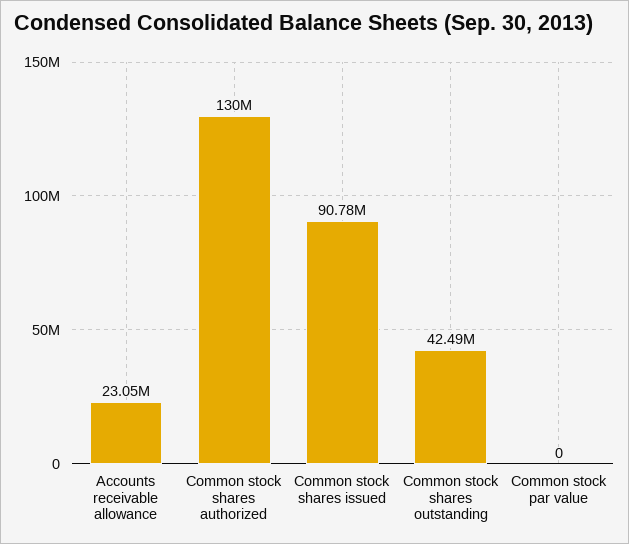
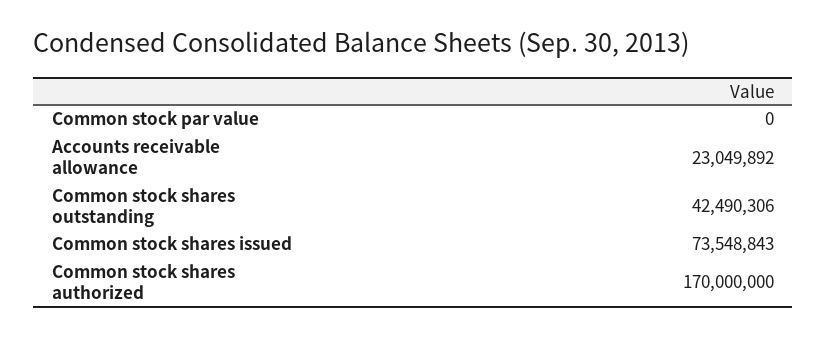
Common stock shares authorized: 130000000 -> 170000000
Common stock shares issued: 90780000 -> 73548843

